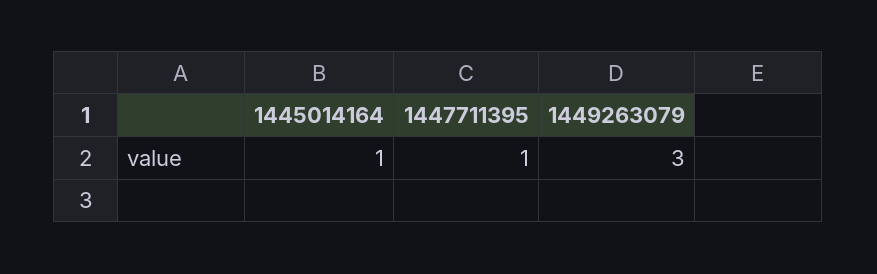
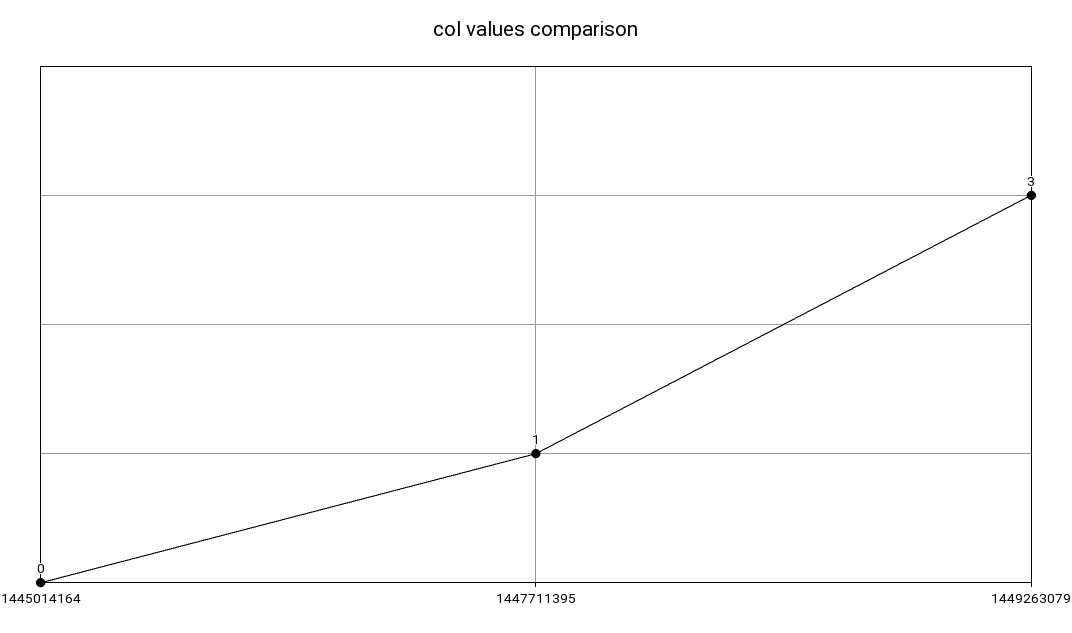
1445014164: 1 -> 0

